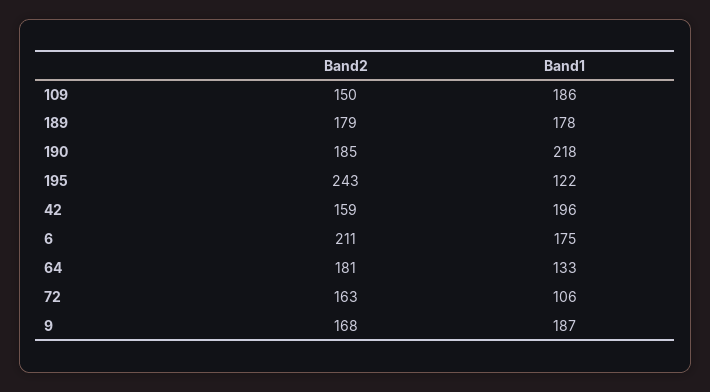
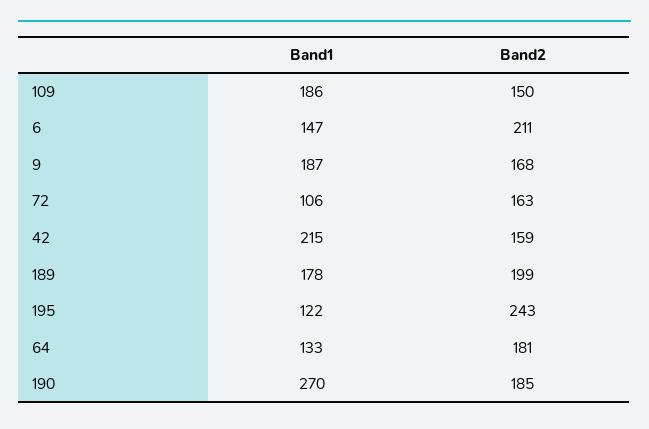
Band2, 189: 179 -> 199
Band1, 190: 218 -> 270
Band1, 42: 196 -> 215
Band1, 6: 175 -> 147

